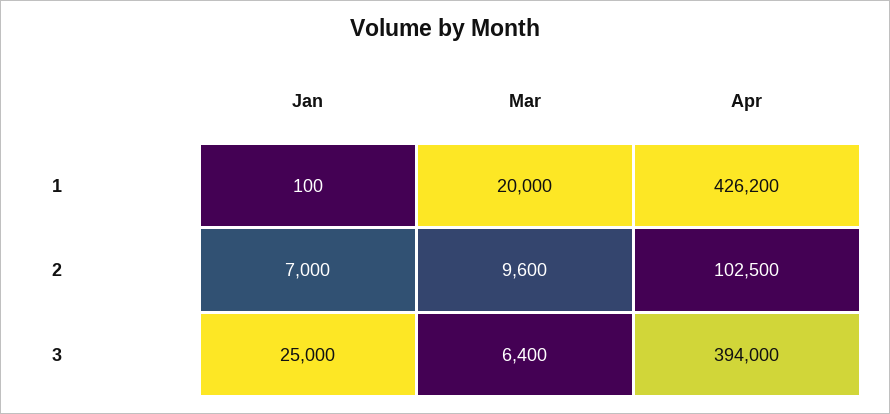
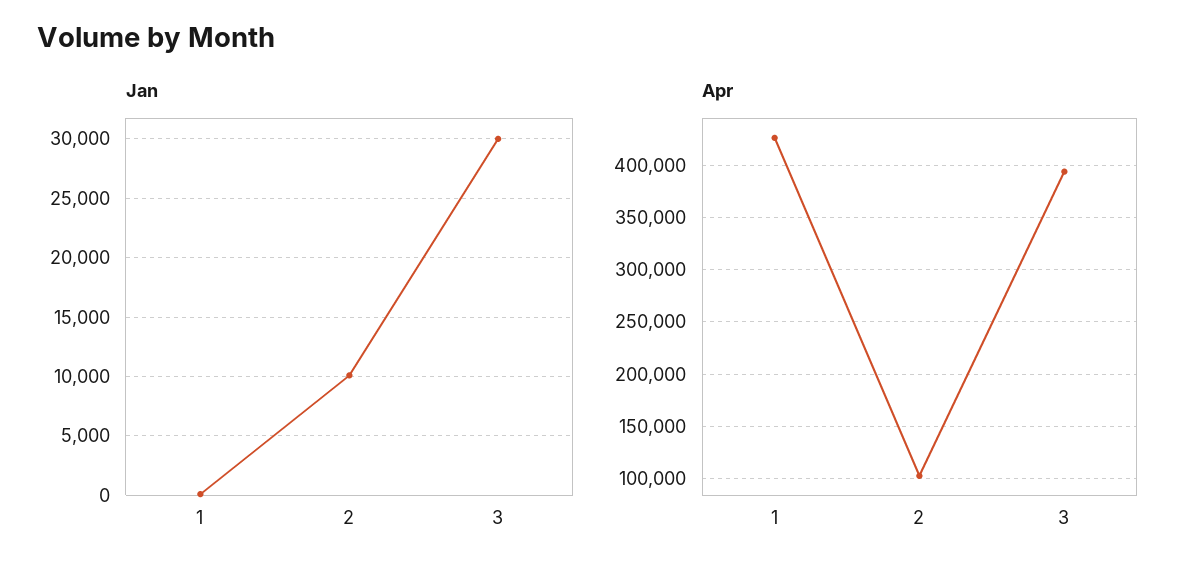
Mar, 1: 20000 -> none
Jan, 2: 7000 -> 10000
Mar, 2: 9600 -> none
Jan, 3: 25000 -> 30000
Mar, 3: 6400 -> none

